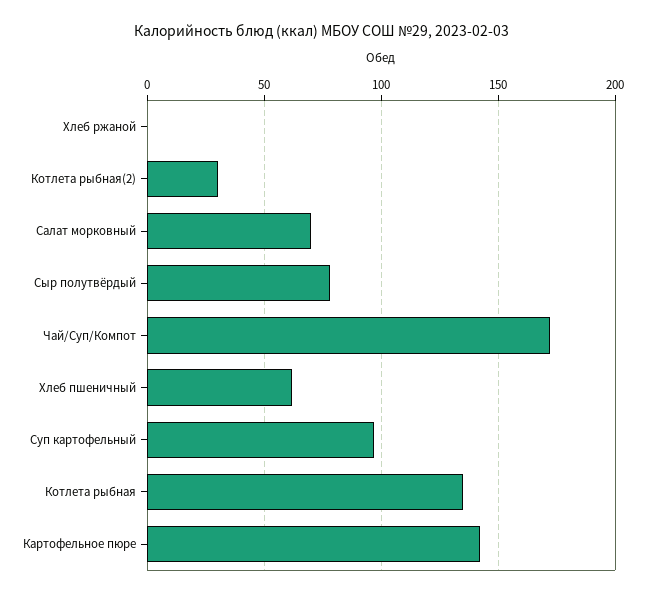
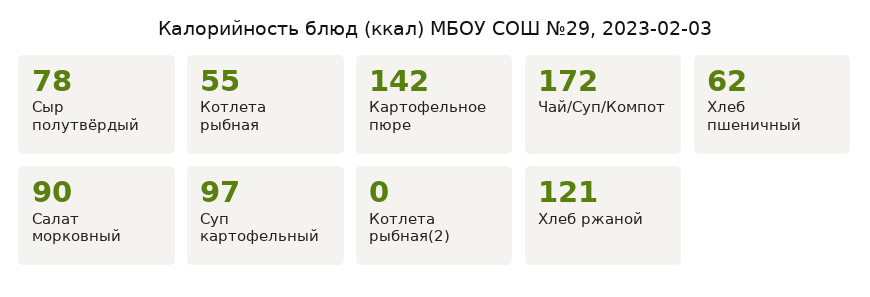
Хлеб ржаной: 0 -> 121
Котлета рыбная(2): 30 -> 0
Салат морковный: 70 -> 90
Котлета рыбная: 135 -> 55

